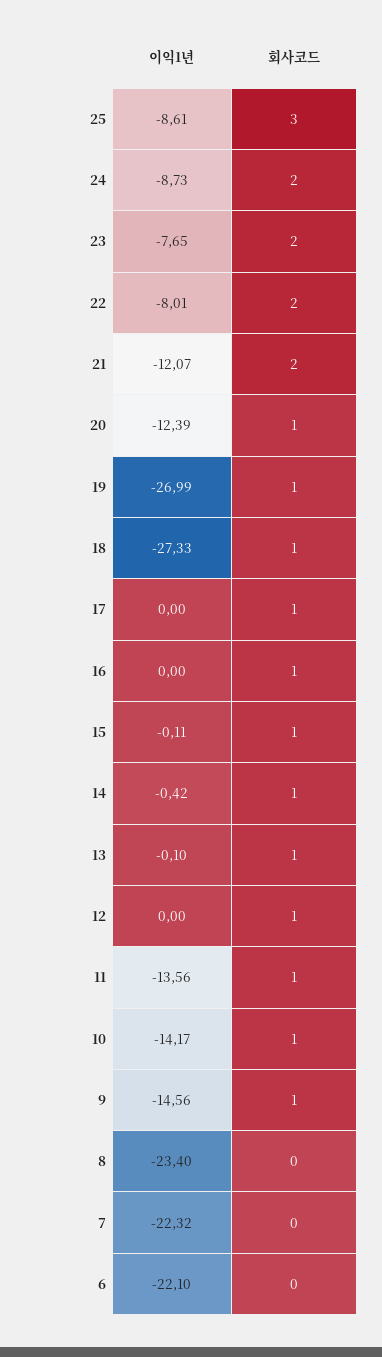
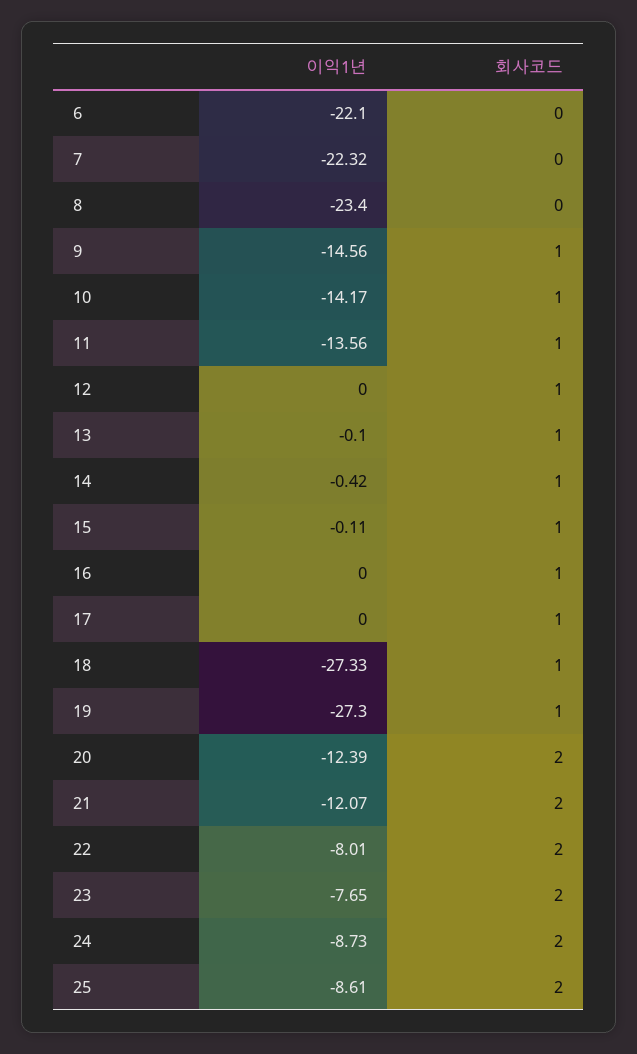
회사코드, 25: 3 -> 2
회사코드, 20: 1 -> 2
이익1년, 19: -26.99 -> -27.3

